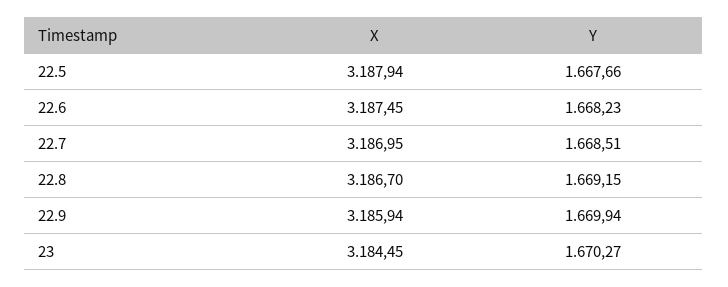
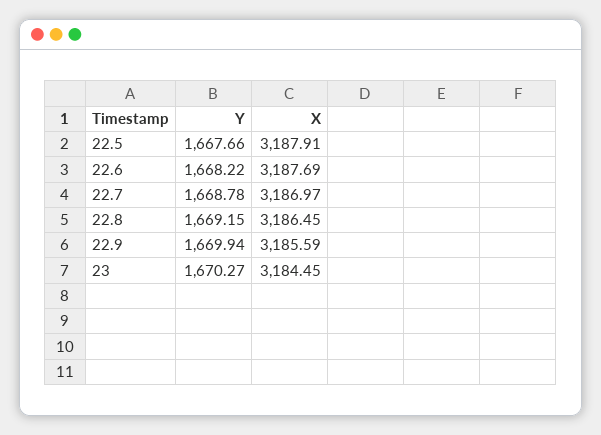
X, 22.5: 3187.94 -> 3187.91
X, 22.6: 3187.45 -> 3187.69
Y, 22.6: 1668.23 -> 1668.22
X, 22.7: 3186.95 -> 3186.97
Y, 22.7: 1668.51 -> 1668.78
X, 22.8: 3186.7 -> 3186.45
X, 22.9: 3185.94 -> 3185.59

